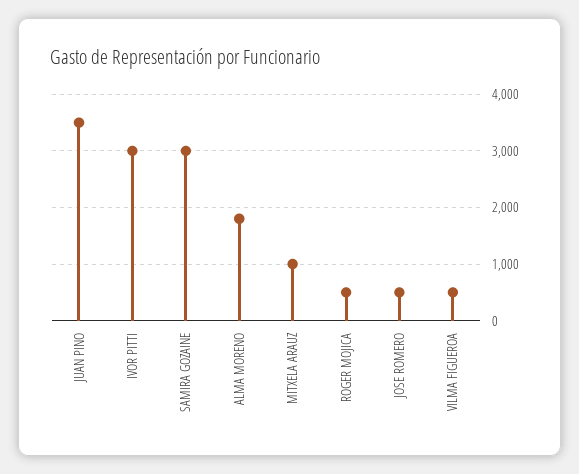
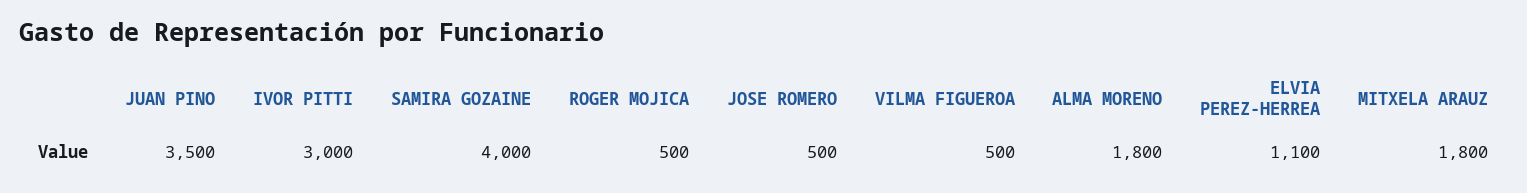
SAMIRA GOZAINE: 3000 -> 4000
MITXELA ARAUZ: 1000 -> 1800
ELVIA PEREZ-HERREA: none -> 1100

